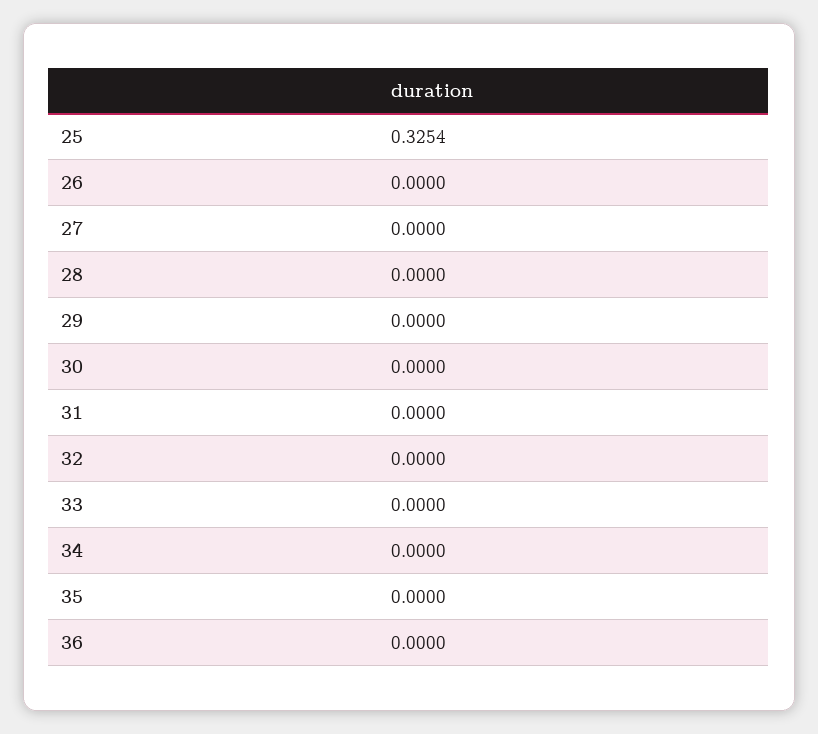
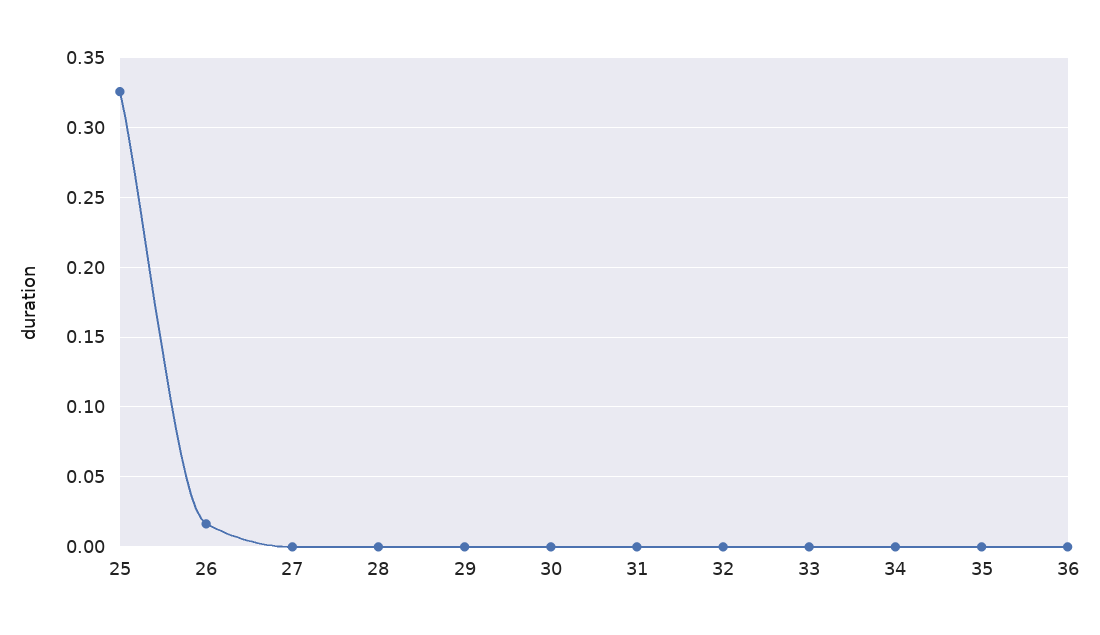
26: 0 -> 0.015

